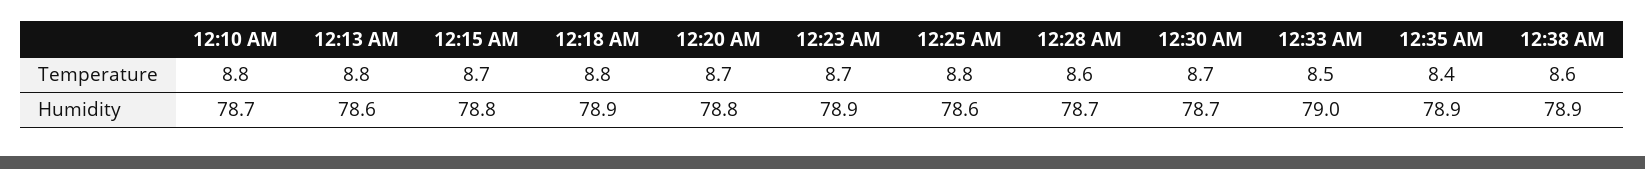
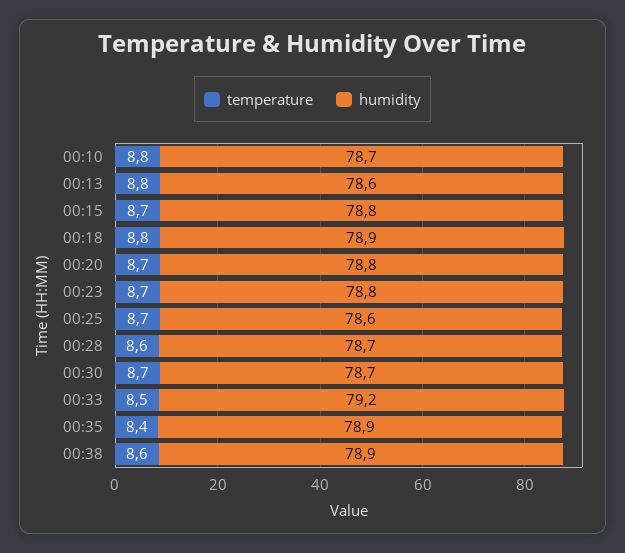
Temperature, 12:25 AM: 8.8 -> 8.7
Humidity, 12:23 AM: 78.9 -> 78.8
Humidity, 12:33 AM: 79 -> 79.2

